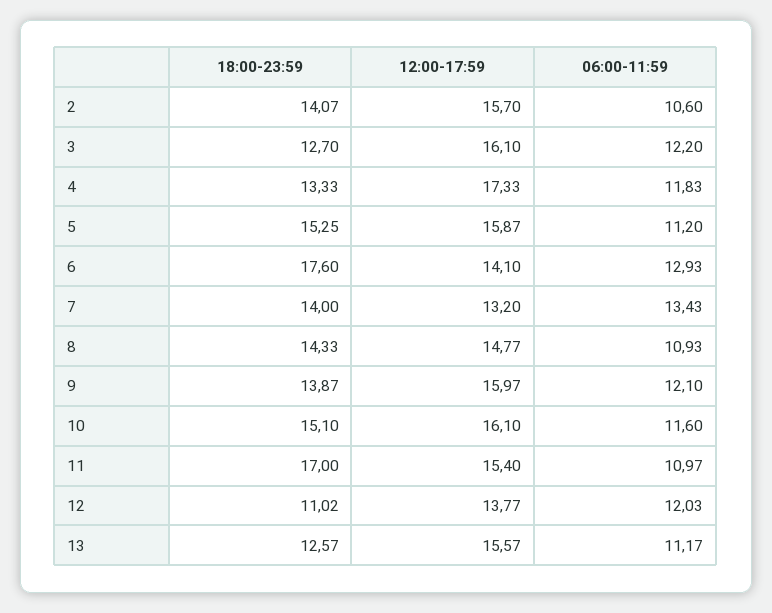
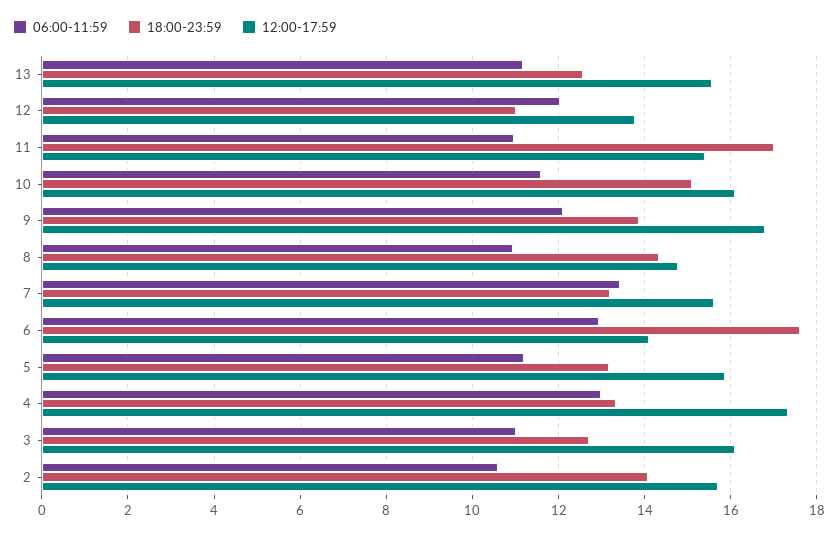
06:00-11:59, 3: 12.2 -> 11
06:00-11:59, 4: 11.83 -> 13
18:00-23:59, 5: 15.25 -> 13.2
18:00-23:59, 7: 14 -> 13.2
12:00-17:59, 7: 13.2 -> 15.6
12:00-17:59, 9: 15.97 -> 16.8

